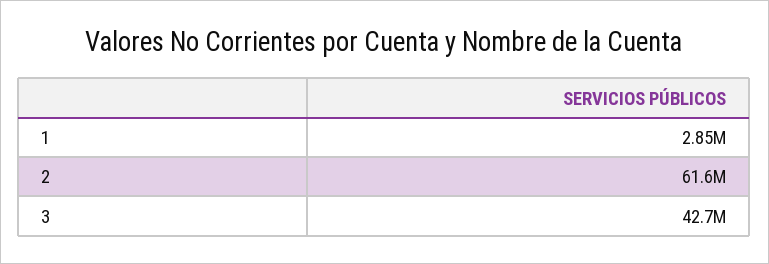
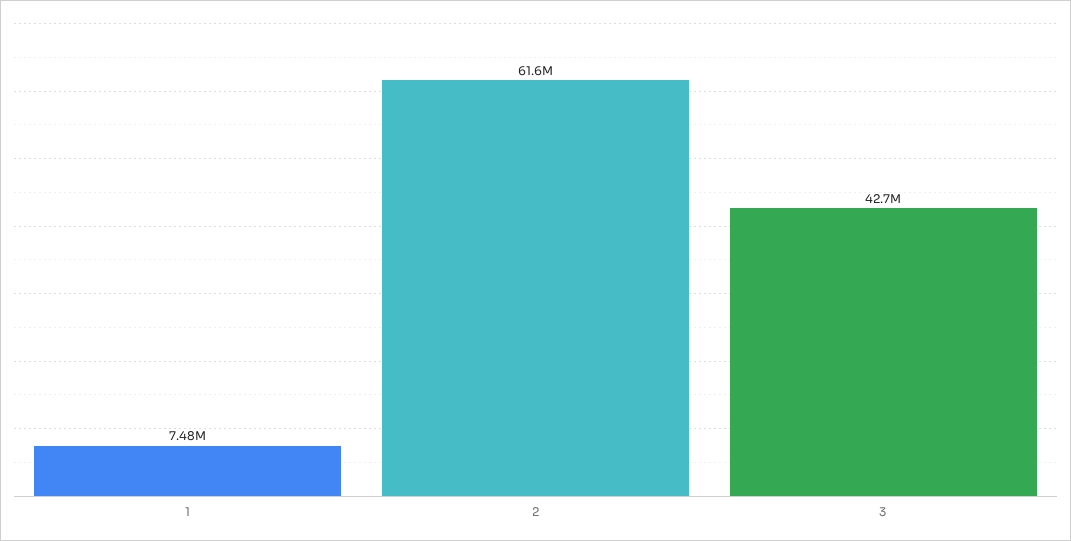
1: 2850000 -> 7480000

